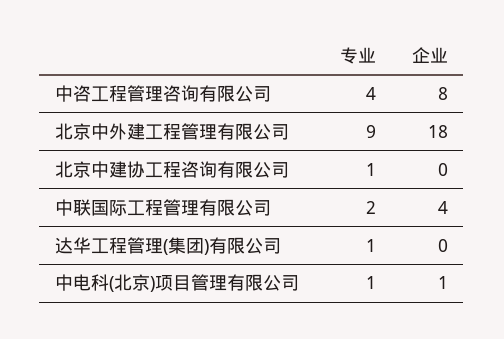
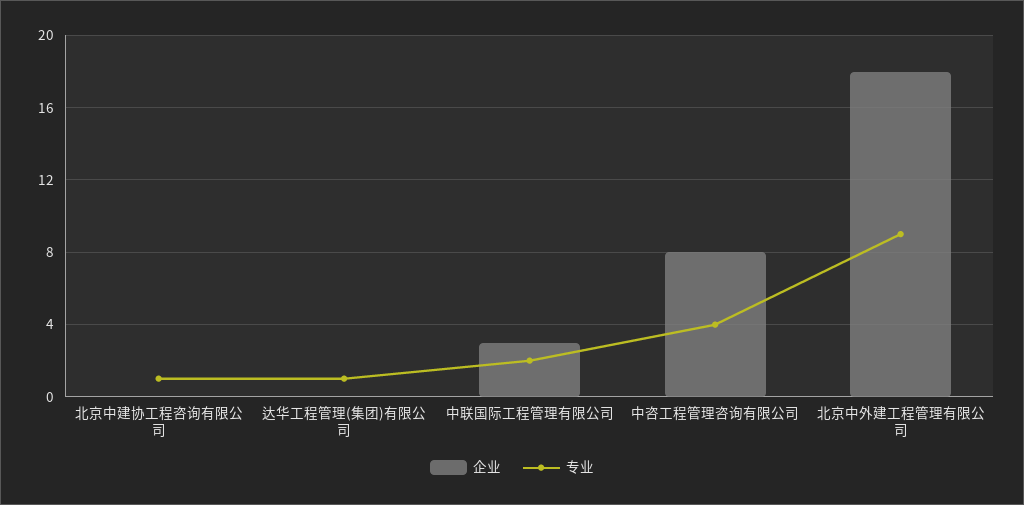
企业, 中联国际工程管理有限公司: 4 -> 3
专业, 中电科(北京)项目管理有限公司: 1 -> none
企业, 中电科(北京)项目管理有限公司: 1 -> none

